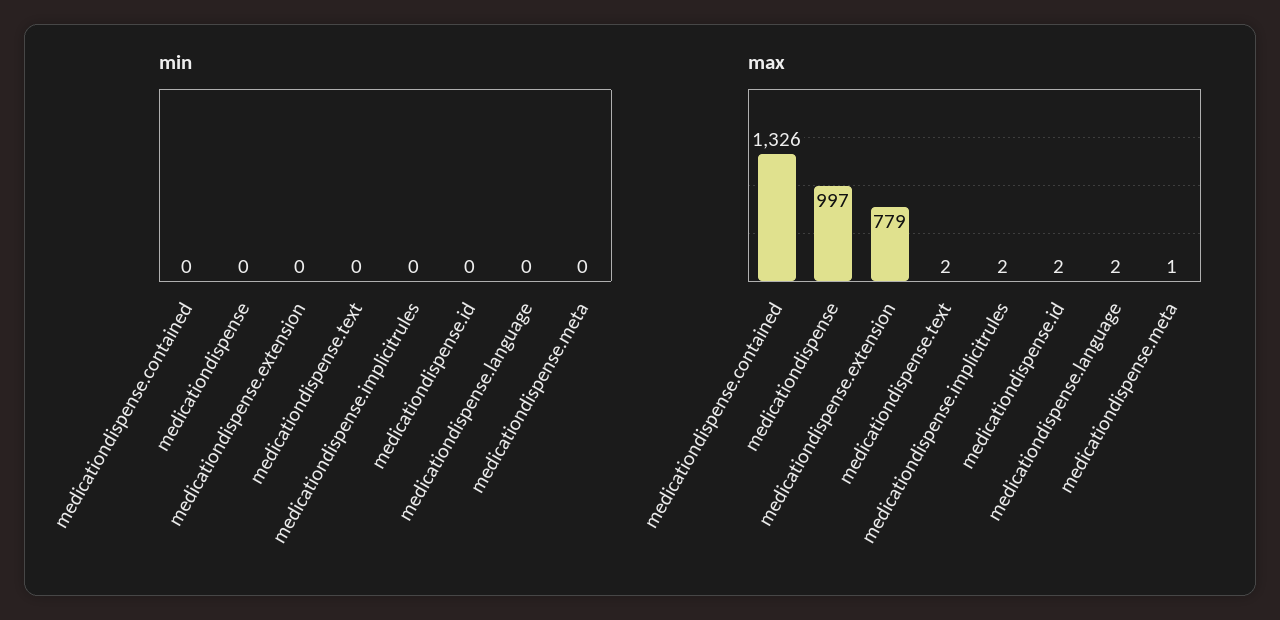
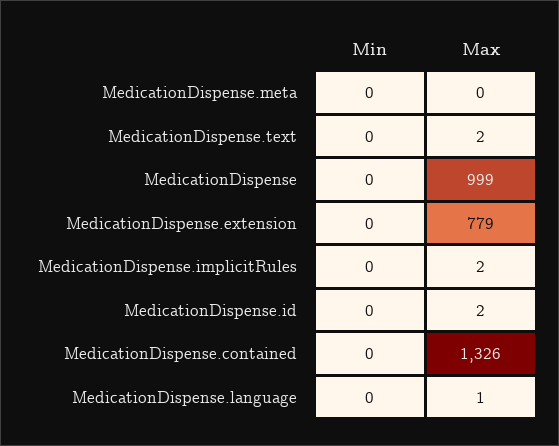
max, medicationdispense: 997 -> 999
max, medicationdispense.language: 2 -> 1
max, medicationdispense.meta: 1 -> 0

